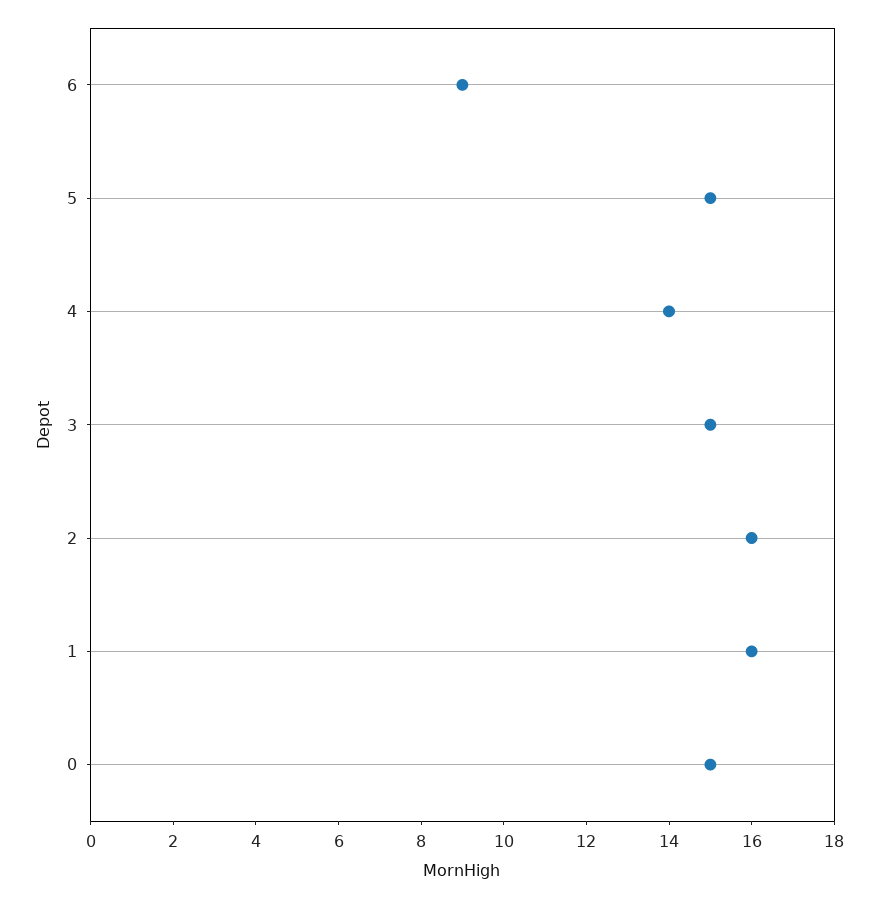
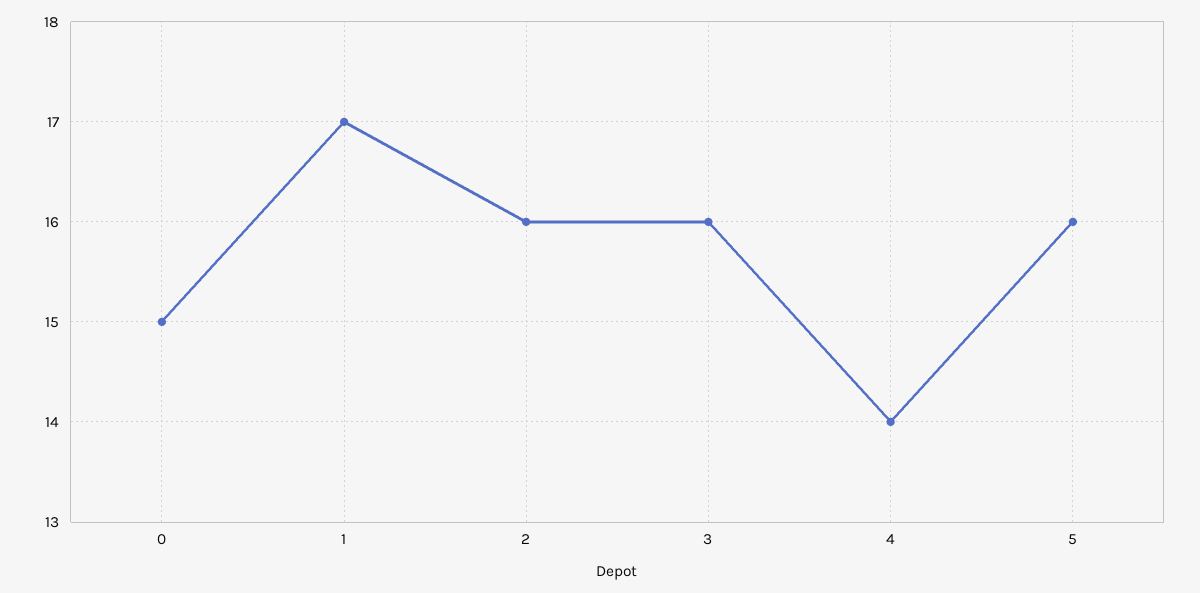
6: 9 -> none
5: 15 -> 16
3: 15 -> 16
1: 16 -> 17

